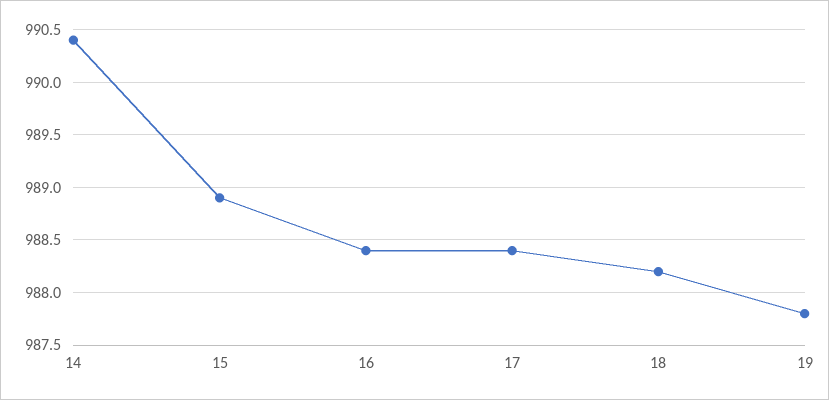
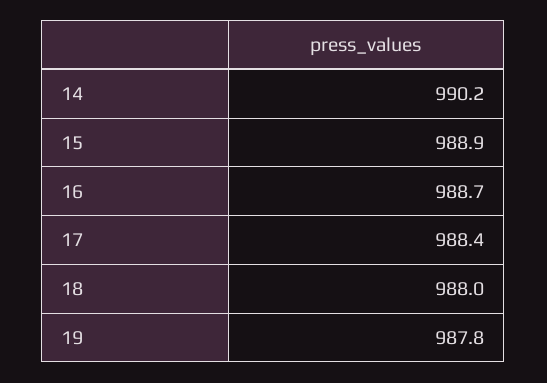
14: 990.4 -> 990.2
16: 988.4 -> 988.7
18: 988.2 -> 988

